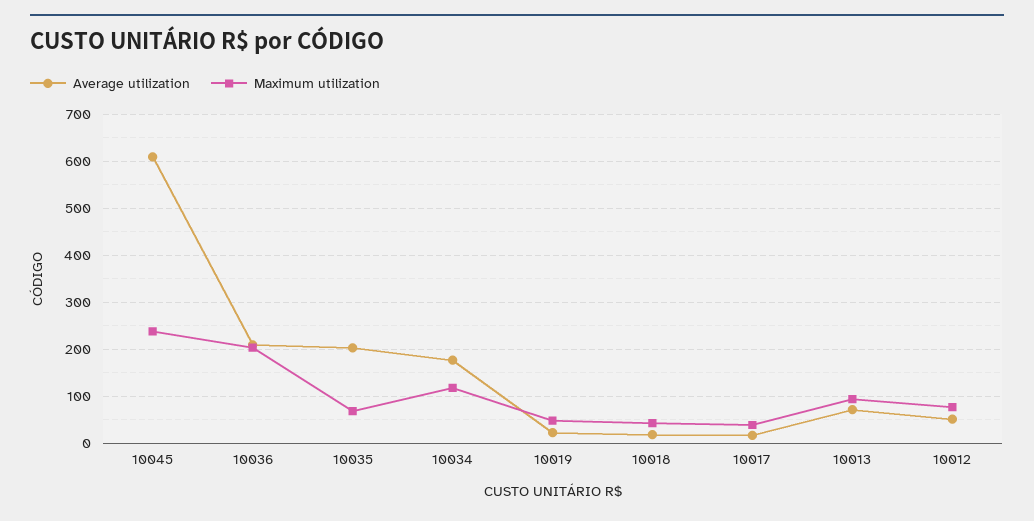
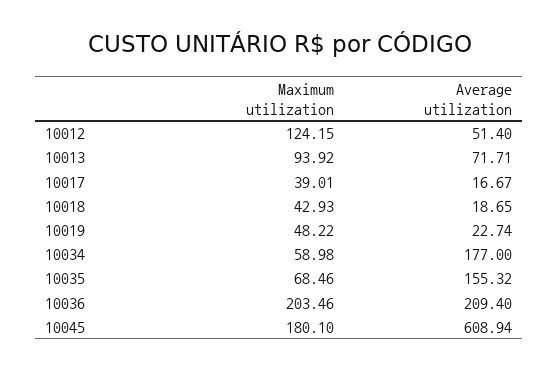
Maximum utilization, 10045: 240 -> 180.1
Average utilization, 10035: 200 -> 155.32
Maximum utilization, 10034: 120 -> 58.98
Maximum utilization, 10012: 80 -> 124.15

